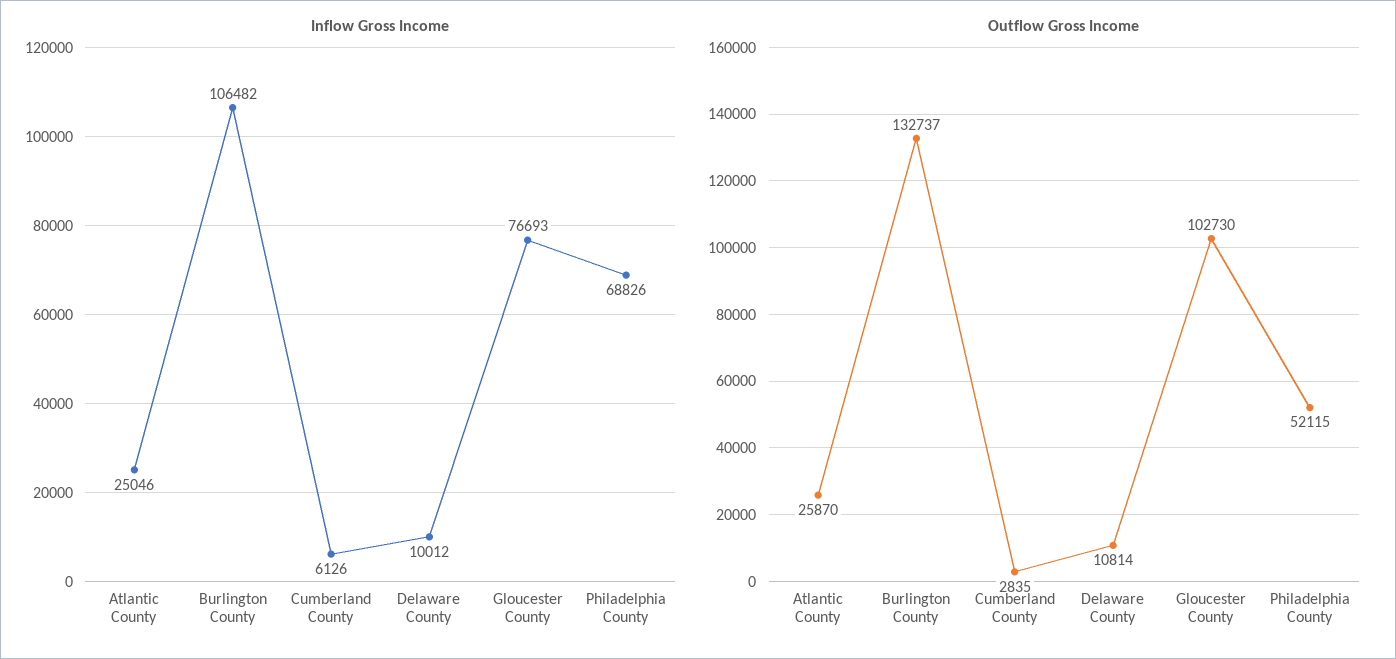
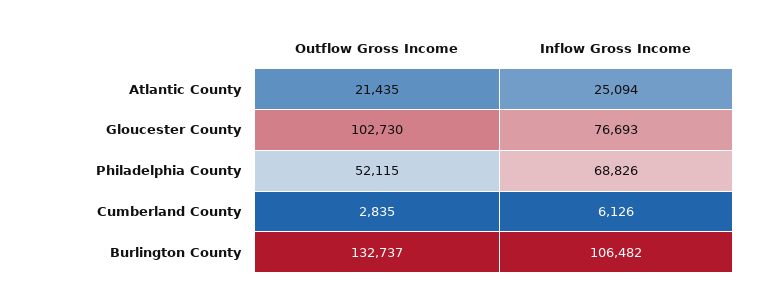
Inflow Gross Income, Atlantic County: 25046 -> 25094
Inflow Gross Income, Delaware County: 10012 -> none
Outflow Gross Income, Atlantic County: 25870 -> 21435
Outflow Gross Income, Delaware County: 10814 -> none

